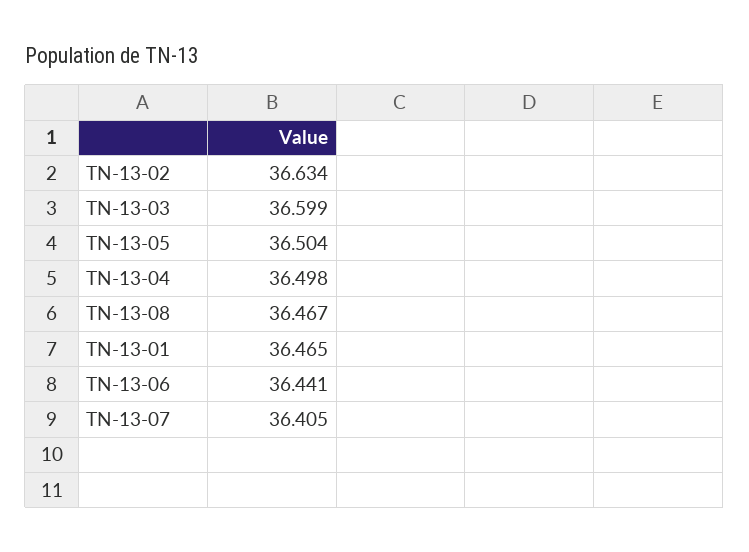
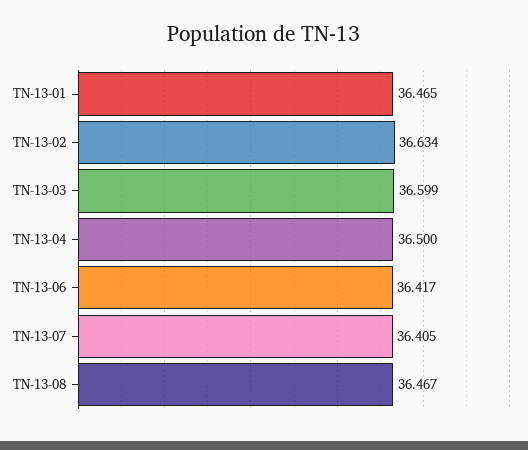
TN-13-05: 36.504 -> none
TN-13-04: 36.498 -> 36.5
TN-13-06: 36.441 -> 36.417

